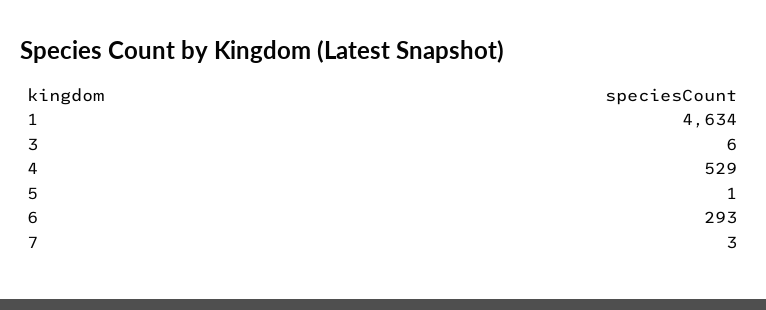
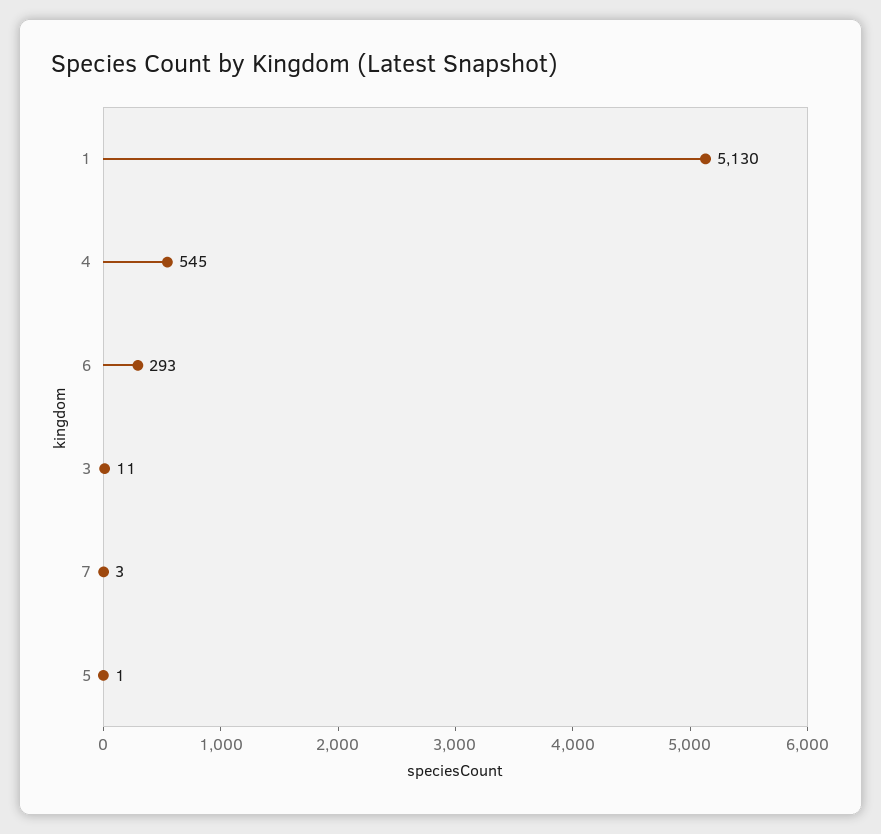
1: 4634 -> 5130
3: 6 -> 11
4: 529 -> 545

